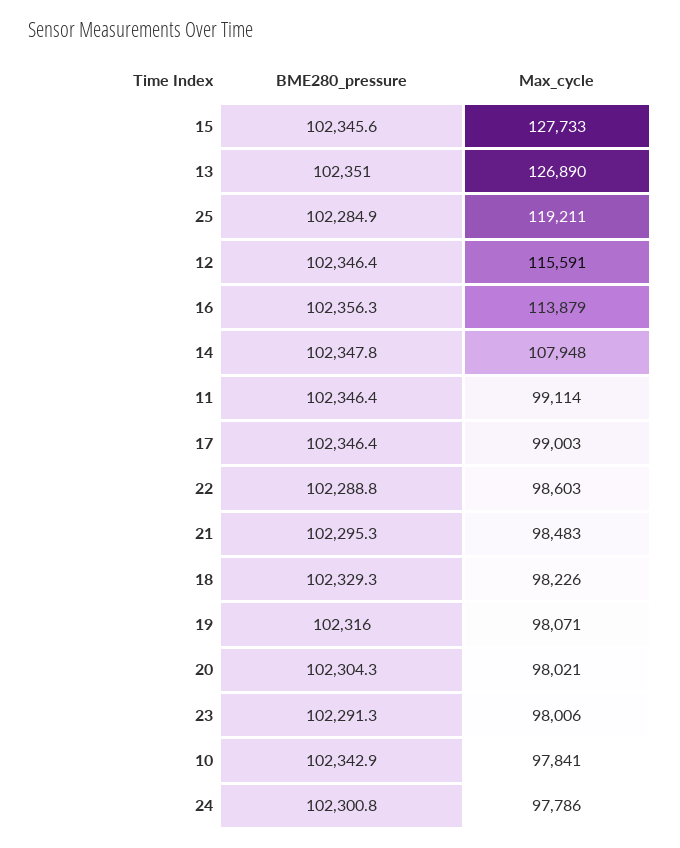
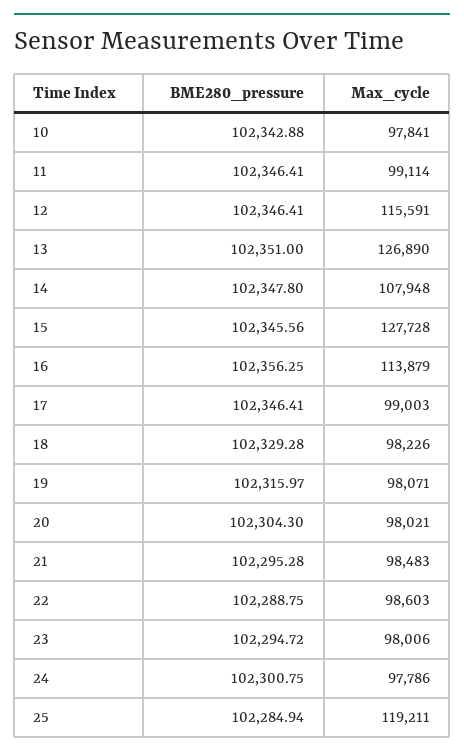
Max_cycle, 15: 127733 -> 127728
BME280_pressure, 23: 102291.3 -> 102294.72

